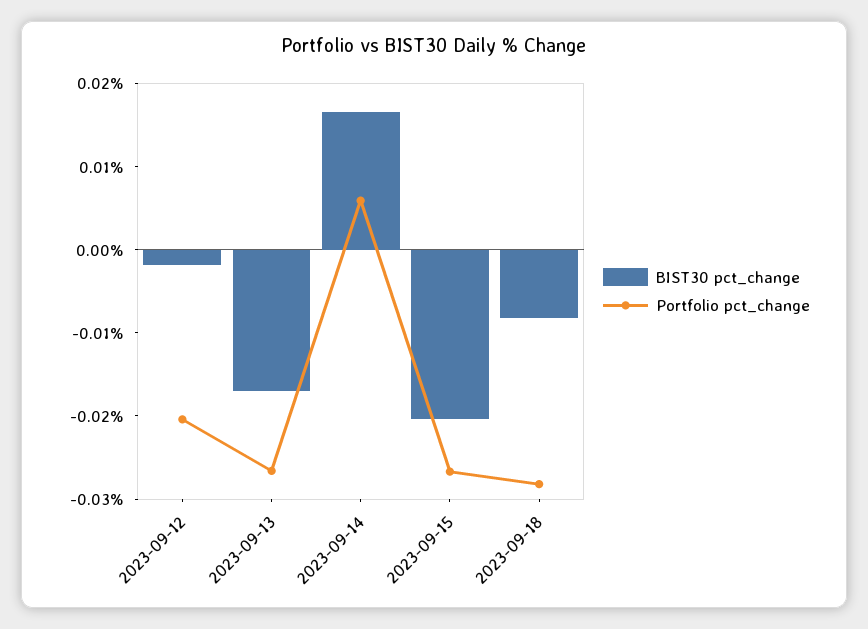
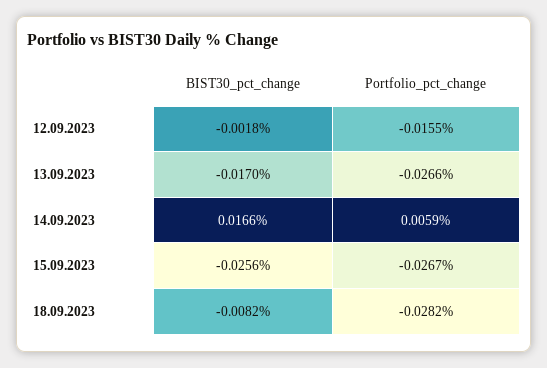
Portfolio pct_change, 2023-09-12: -0.02 -> -0.0155
BIST30 pct_change, 2023-09-15: -0.02 -> -0.0256

